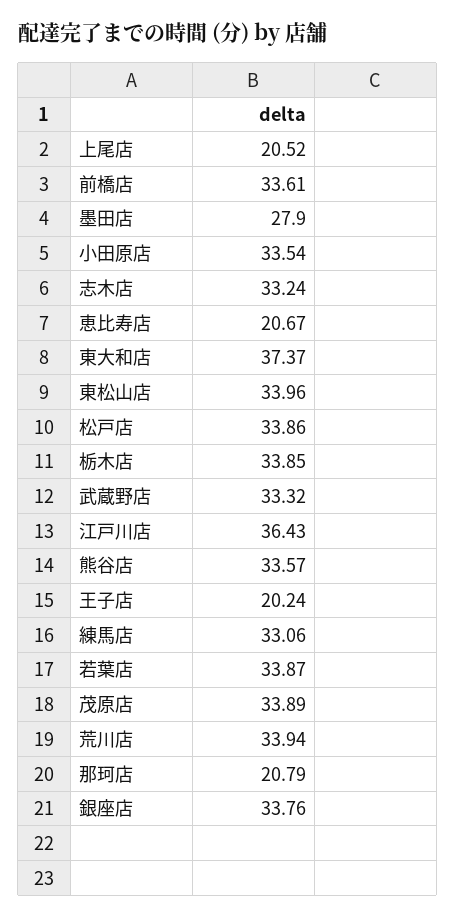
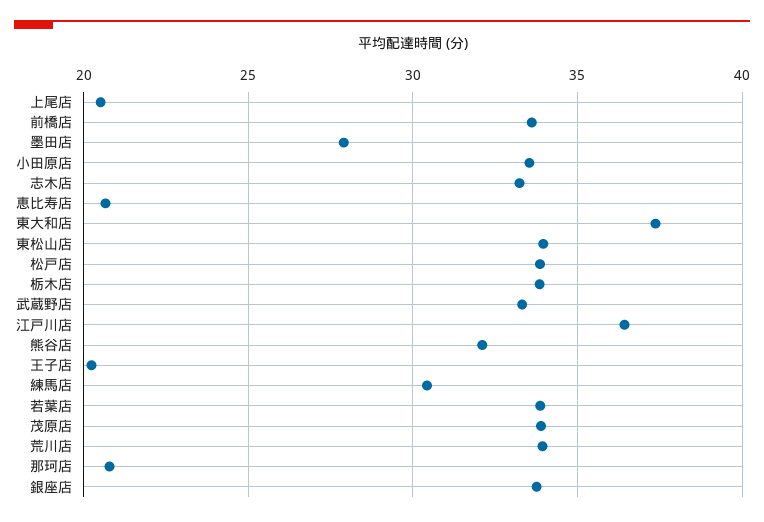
熊谷店: 33.57 -> 32
練馬店: 33.06 -> 30.5

